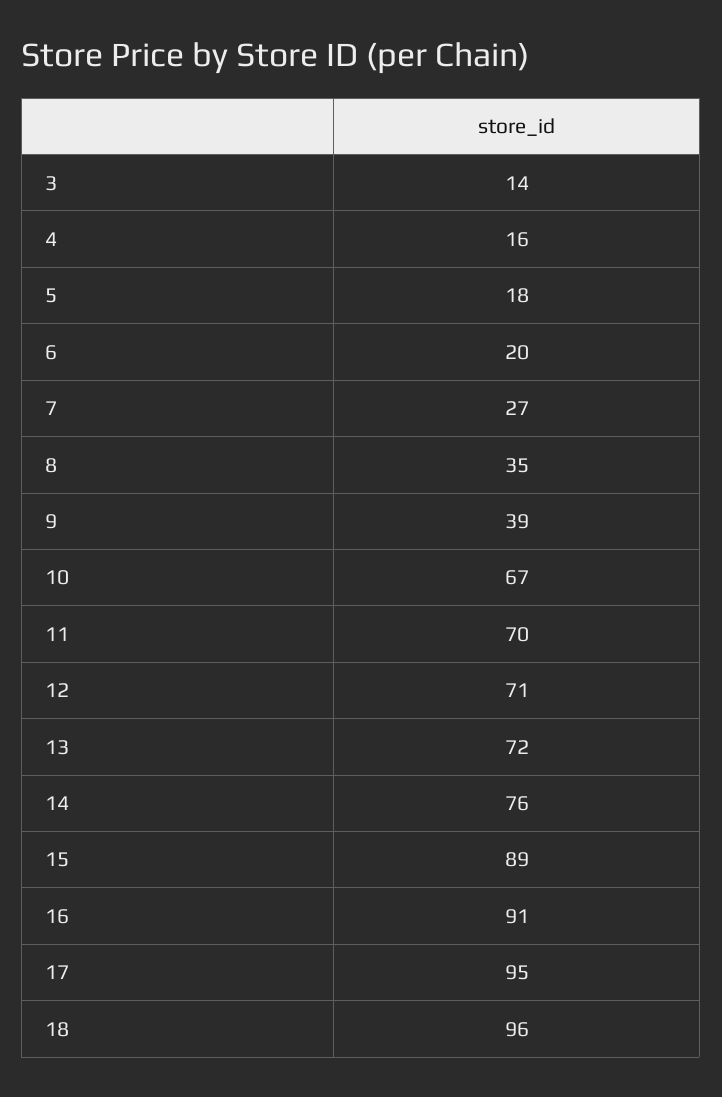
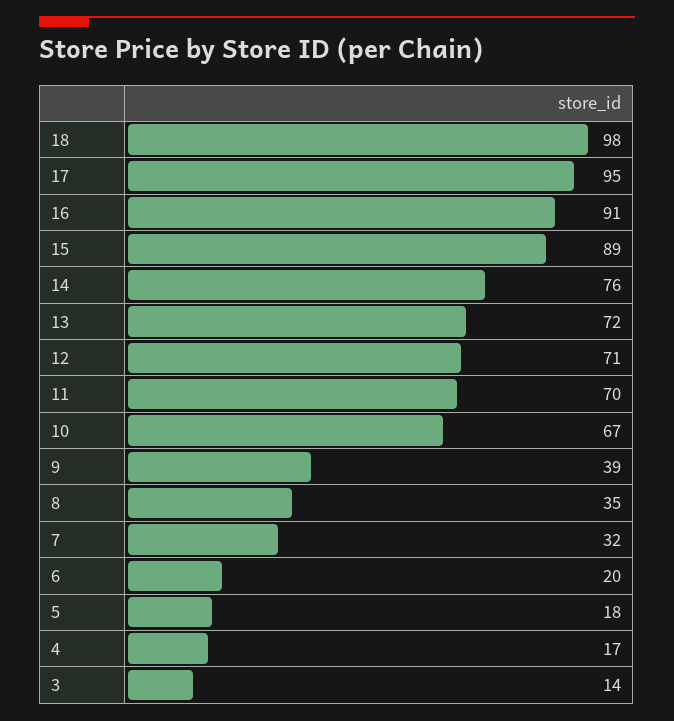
4: 16 -> 17
7: 27 -> 32
18: 96 -> 98

